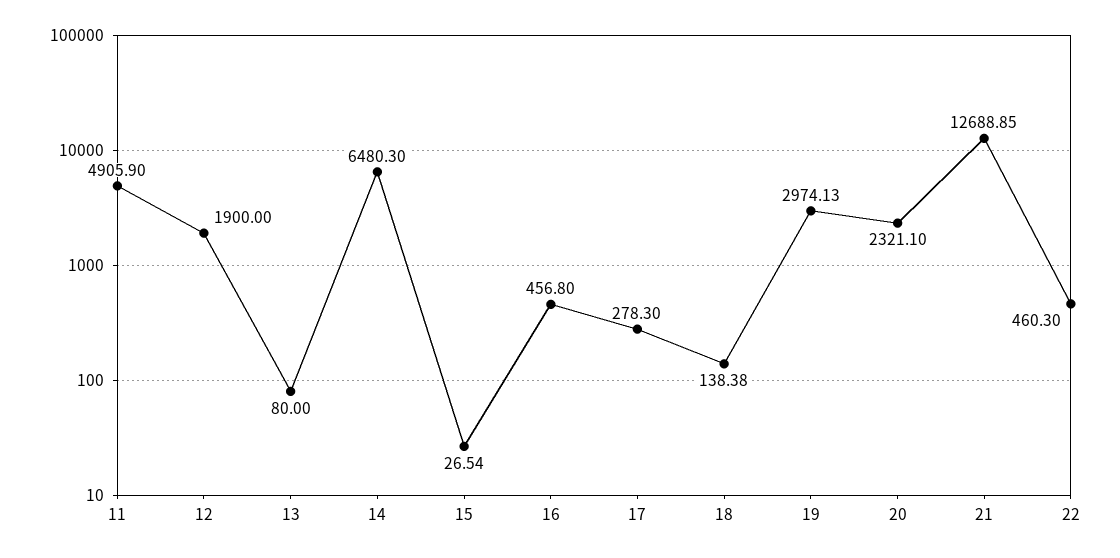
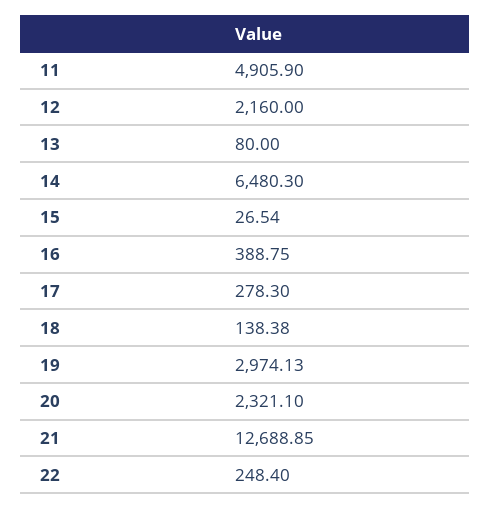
12: 1900 -> 2160
16: 456.8 -> 388.75
22: 460.3 -> 248.4

